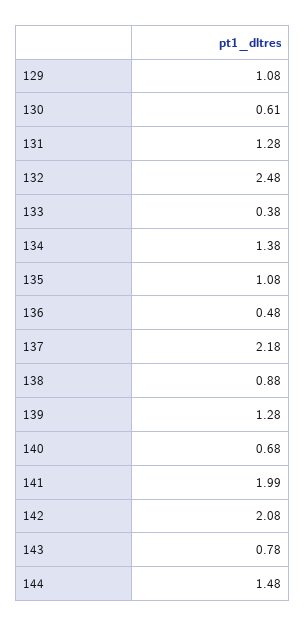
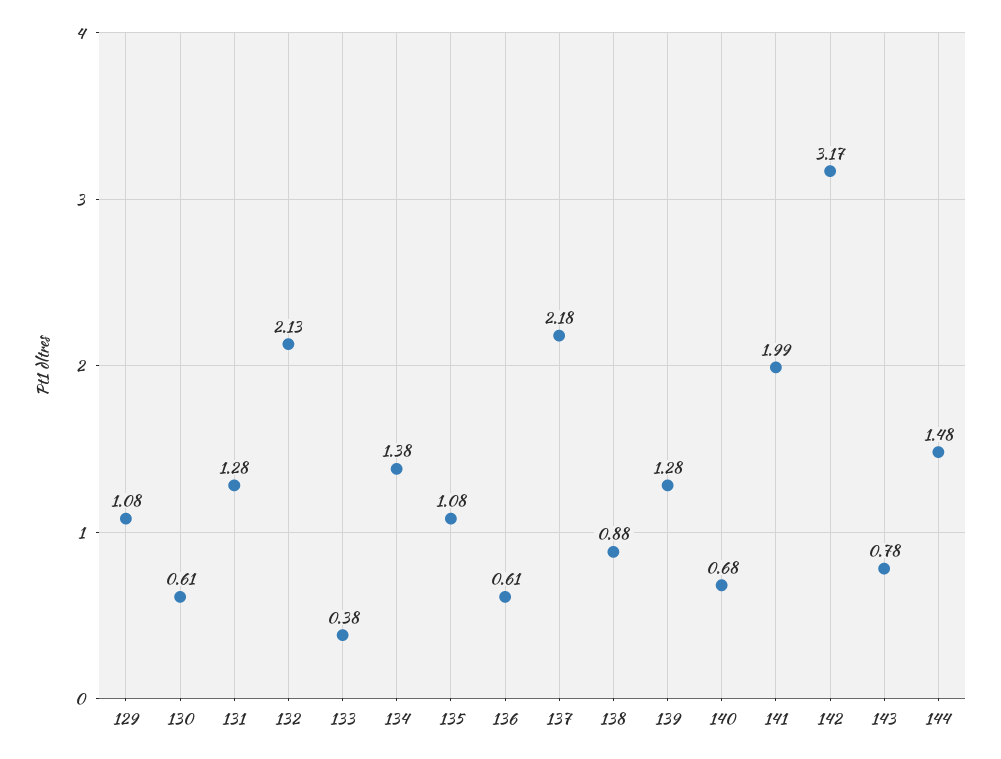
132: 2.48 -> 2.13
136: 0.48 -> 0.61
142: 2.08 -> 3.17

